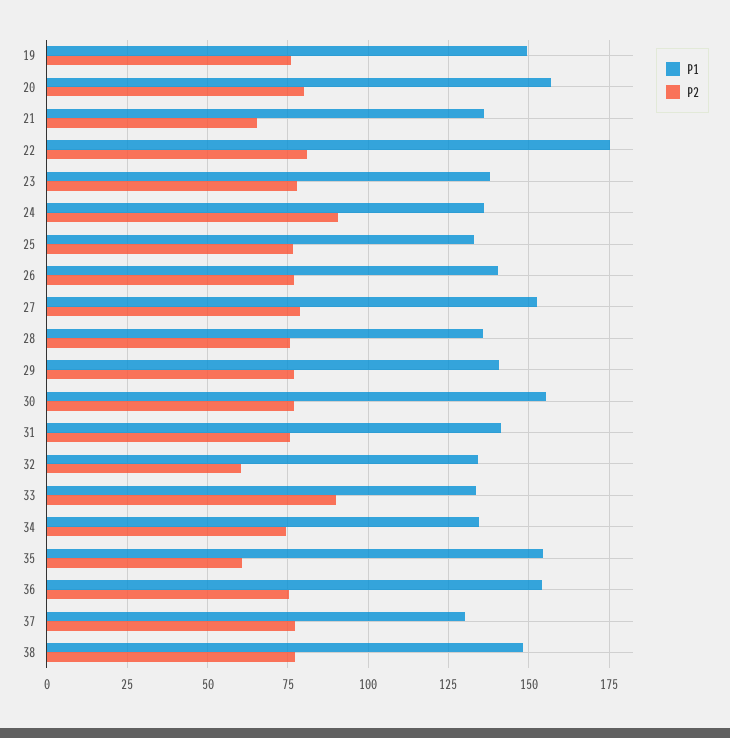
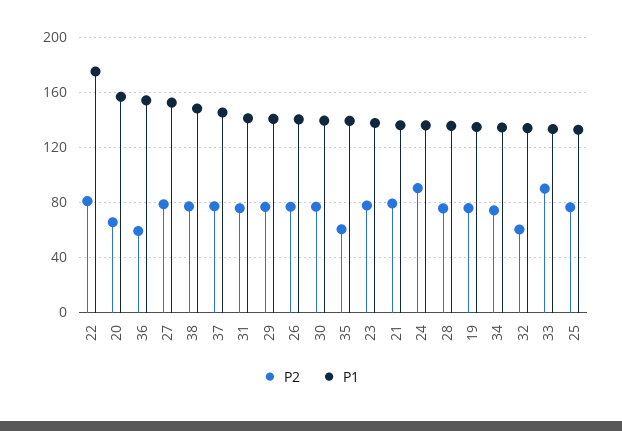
P1, 19: 150 -> 135
P2, 20: 80 -> 65
P2, 21: 65 -> 80
P1, 30: 155 -> 140
P1, 35: 155 -> 140
P2, 36: 75 -> 60
P1, 37: 130 -> 145

